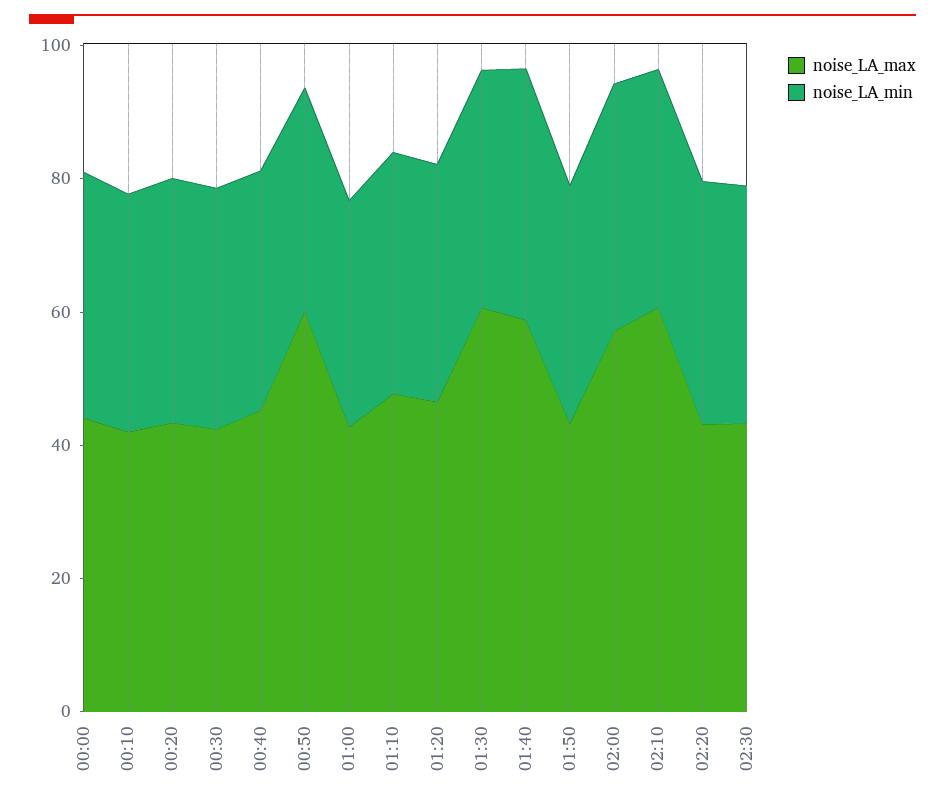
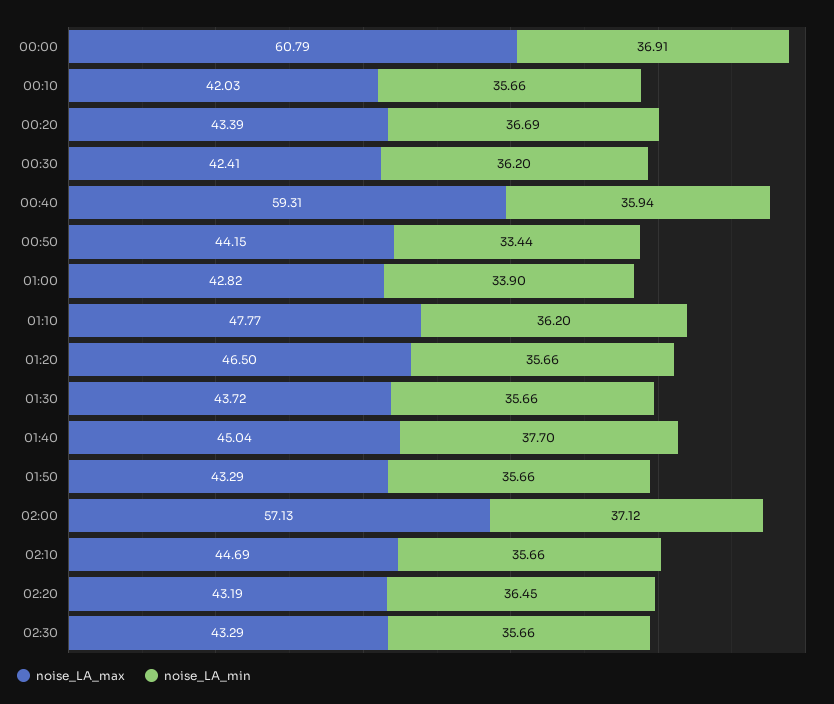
noise_LA_max, 00:00: 45 -> 60.79
noise_LA_max, 00:40: 45 -> 59.31
noise_LA_max, 00:50: 60 -> 44.15
noise_LA_max, 01:30: 60 -> 43.72
noise_LA_max, 01:40: 60 -> 45.04
noise_LA_max, 02:10: 60 -> 44.69

